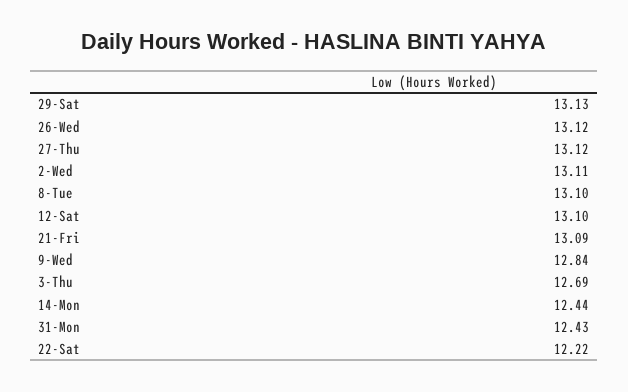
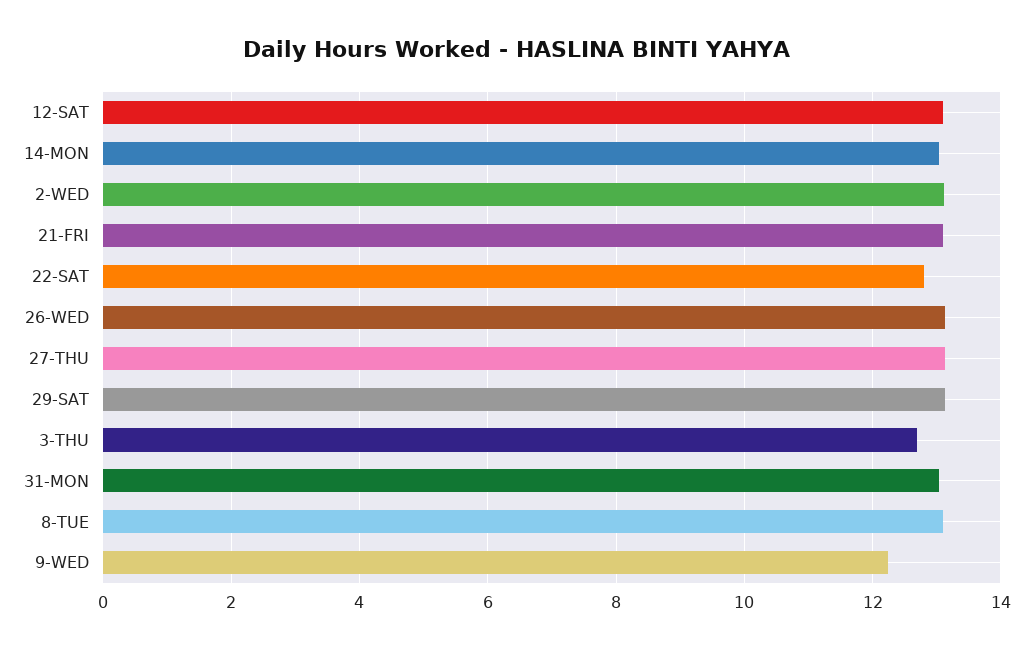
9-Wed: 12.84 -> 12.2
14-Mon: 12.44 -> 13
31-Mon: 12.43 -> 13
22-Sat: 12.22 -> 12.8

